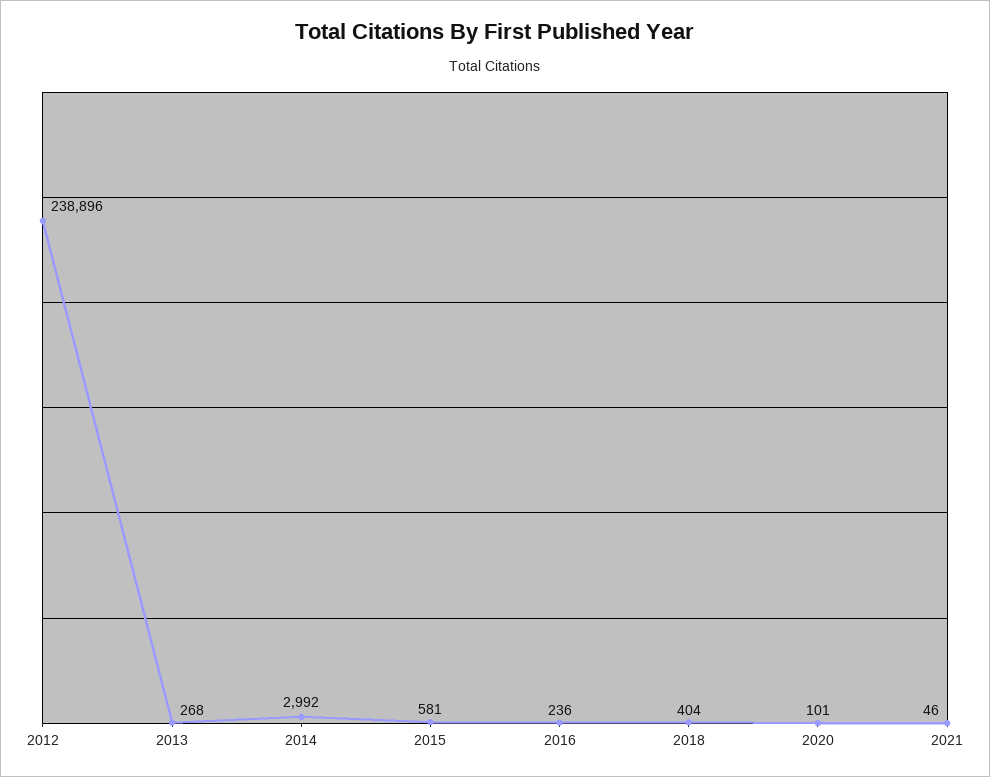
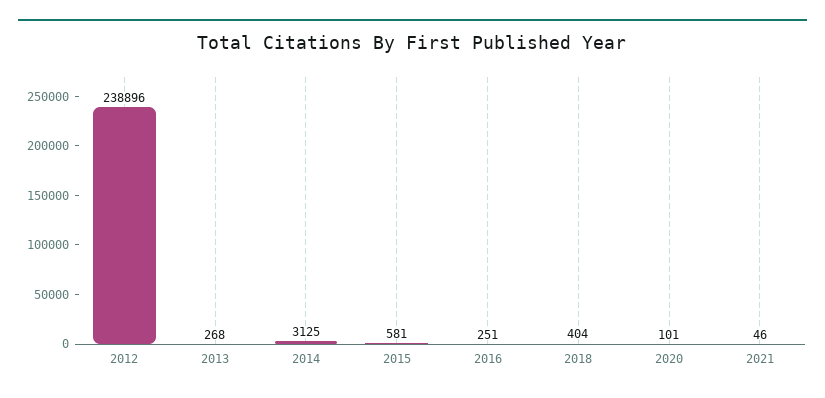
2014: 2992 -> 3125
2016: 236 -> 251

